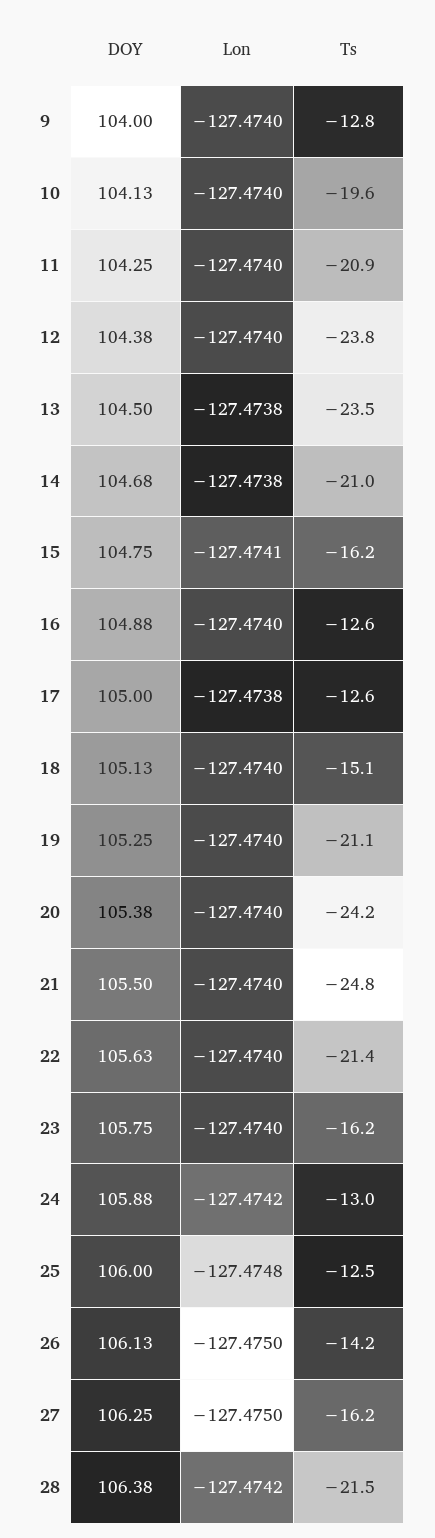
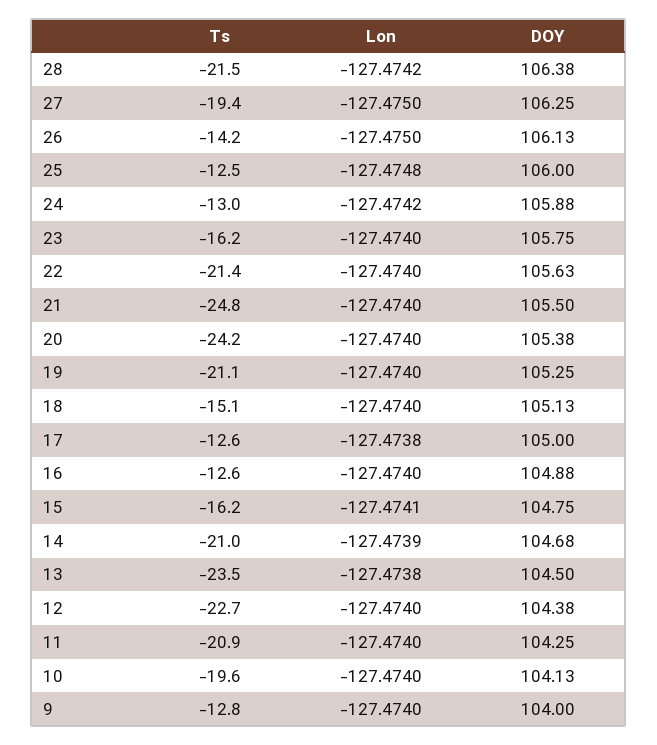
Ts, 12: -23.8 -> -22.7
Lon, 14: -127.4738 -> -127.4739
Ts, 27: -16.2 -> -19.4

